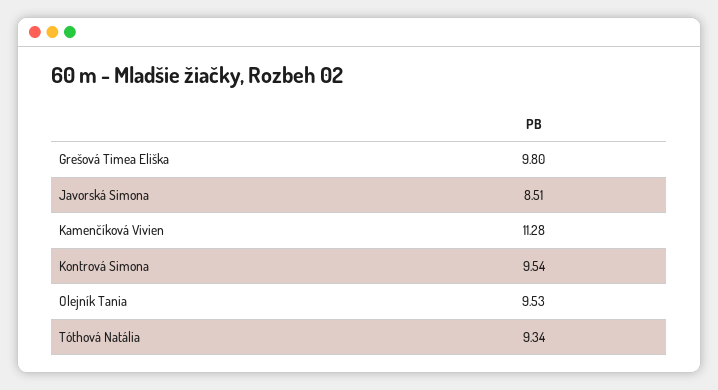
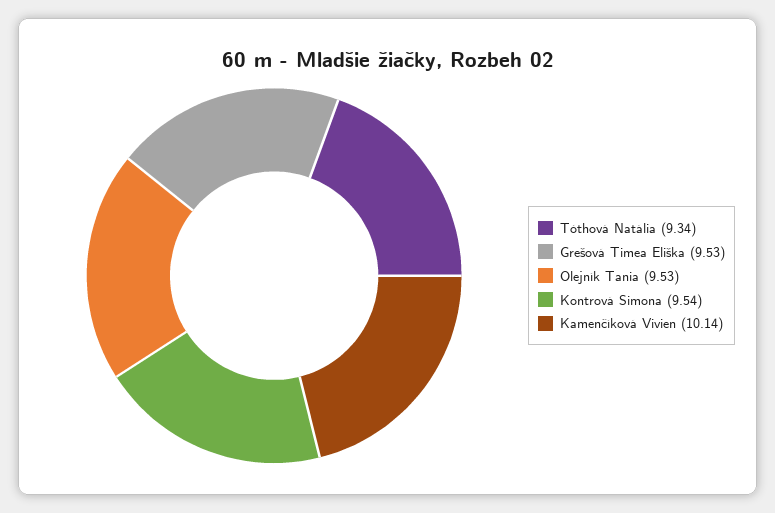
Grešová Timea Eliška: 9.8 -> 9.53
Javorská Simona: 8.51 -> none
Kamenčíková Vivien: 11.28 -> 10.14

